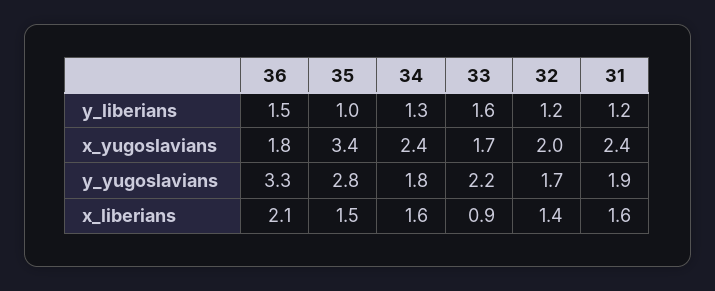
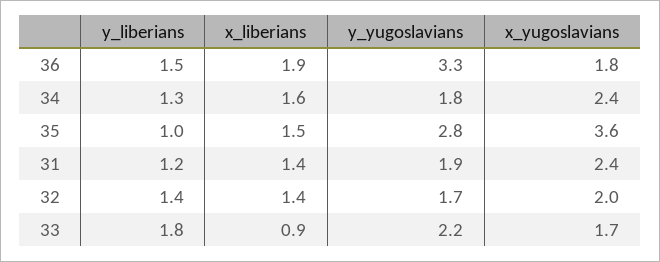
33, y_liberians: 1.6 -> 1.8
32, y_liberians: 1.2 -> 1.4
35, x_yugoslavians: 3.4 -> 3.6
36, x_liberians: 2.1 -> 1.9
31, x_liberians: 1.6 -> 1.4

